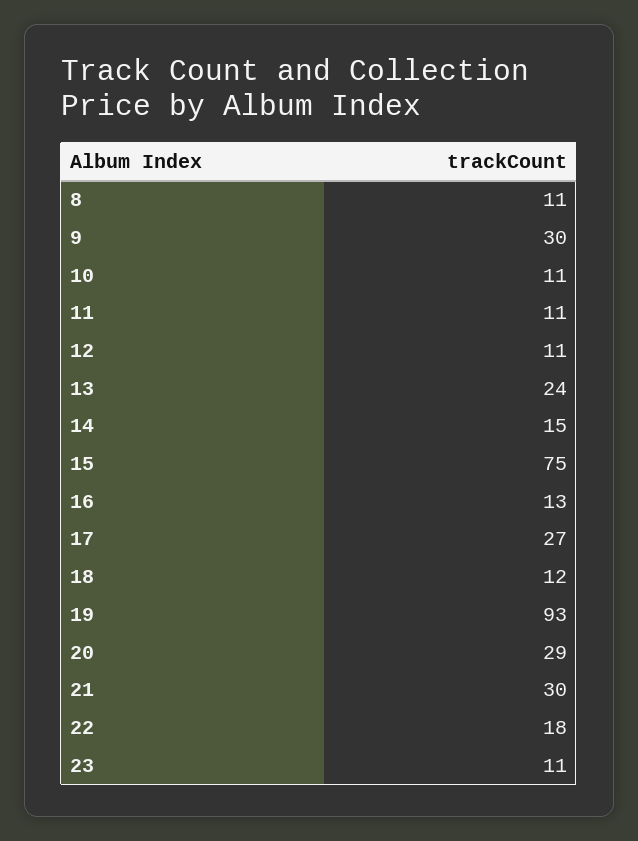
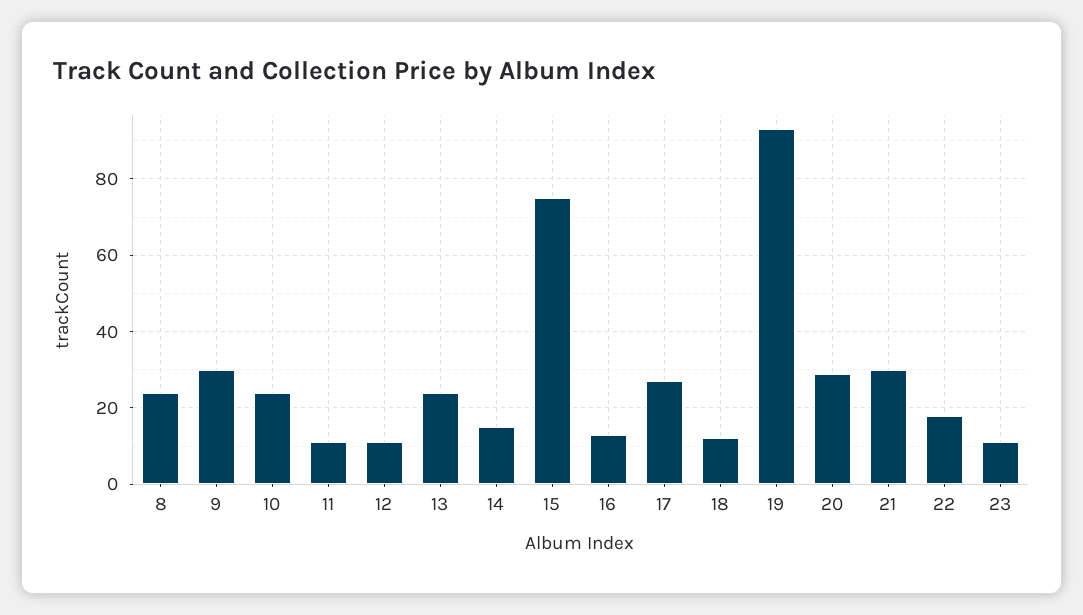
8: 11 -> 25
10: 11 -> 25

